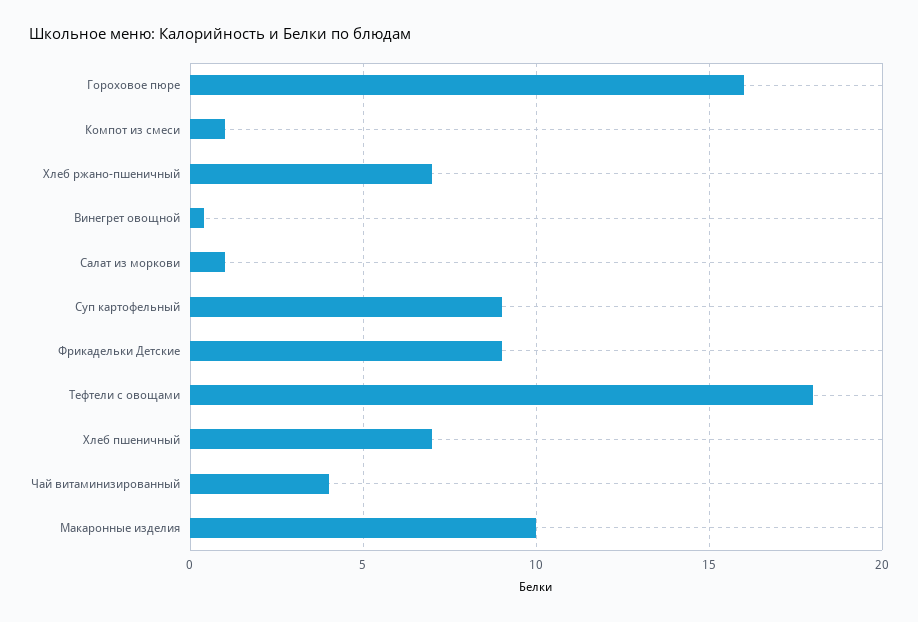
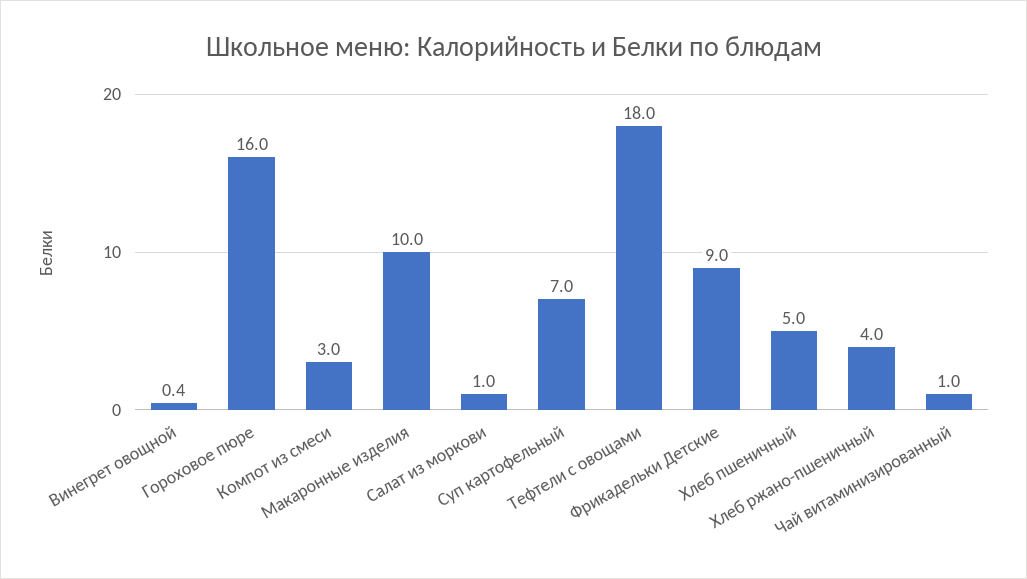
Компот из смеси: 1 -> 3
Хлеб ржано-пшеничный: 7 -> 4
Суп картофельный: 9 -> 7
Хлеб пшеничный: 7 -> 5
Чай витаминизированный: 4 -> 1

